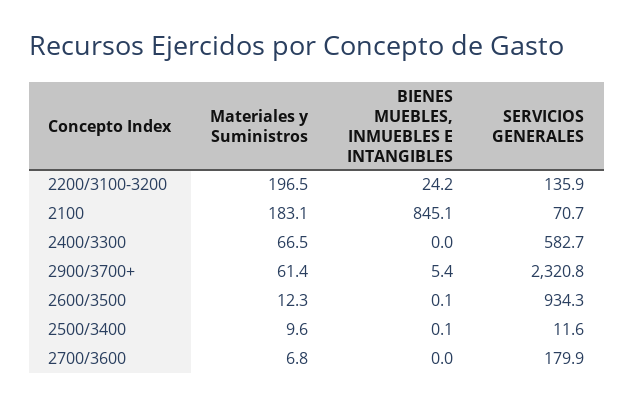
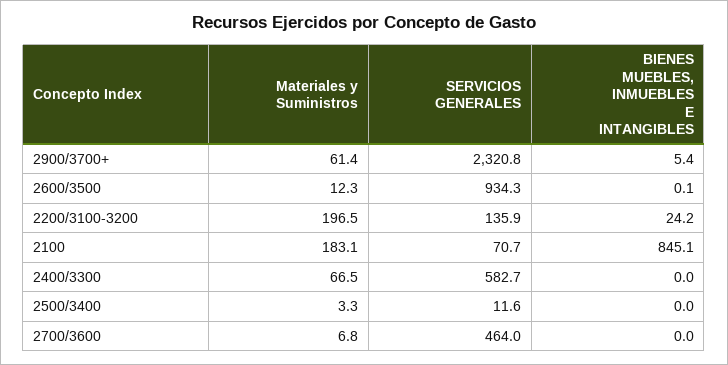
Materiales y Suministros, 2500/3400: 9.6 -> 3.3
BIENES MUEBLES, INMUEBLES E INTANGIBLES, 2500/3400: 0.1 -> 0
SERVICIOS GENERALES, 2700/3600: 179.9 -> 464

